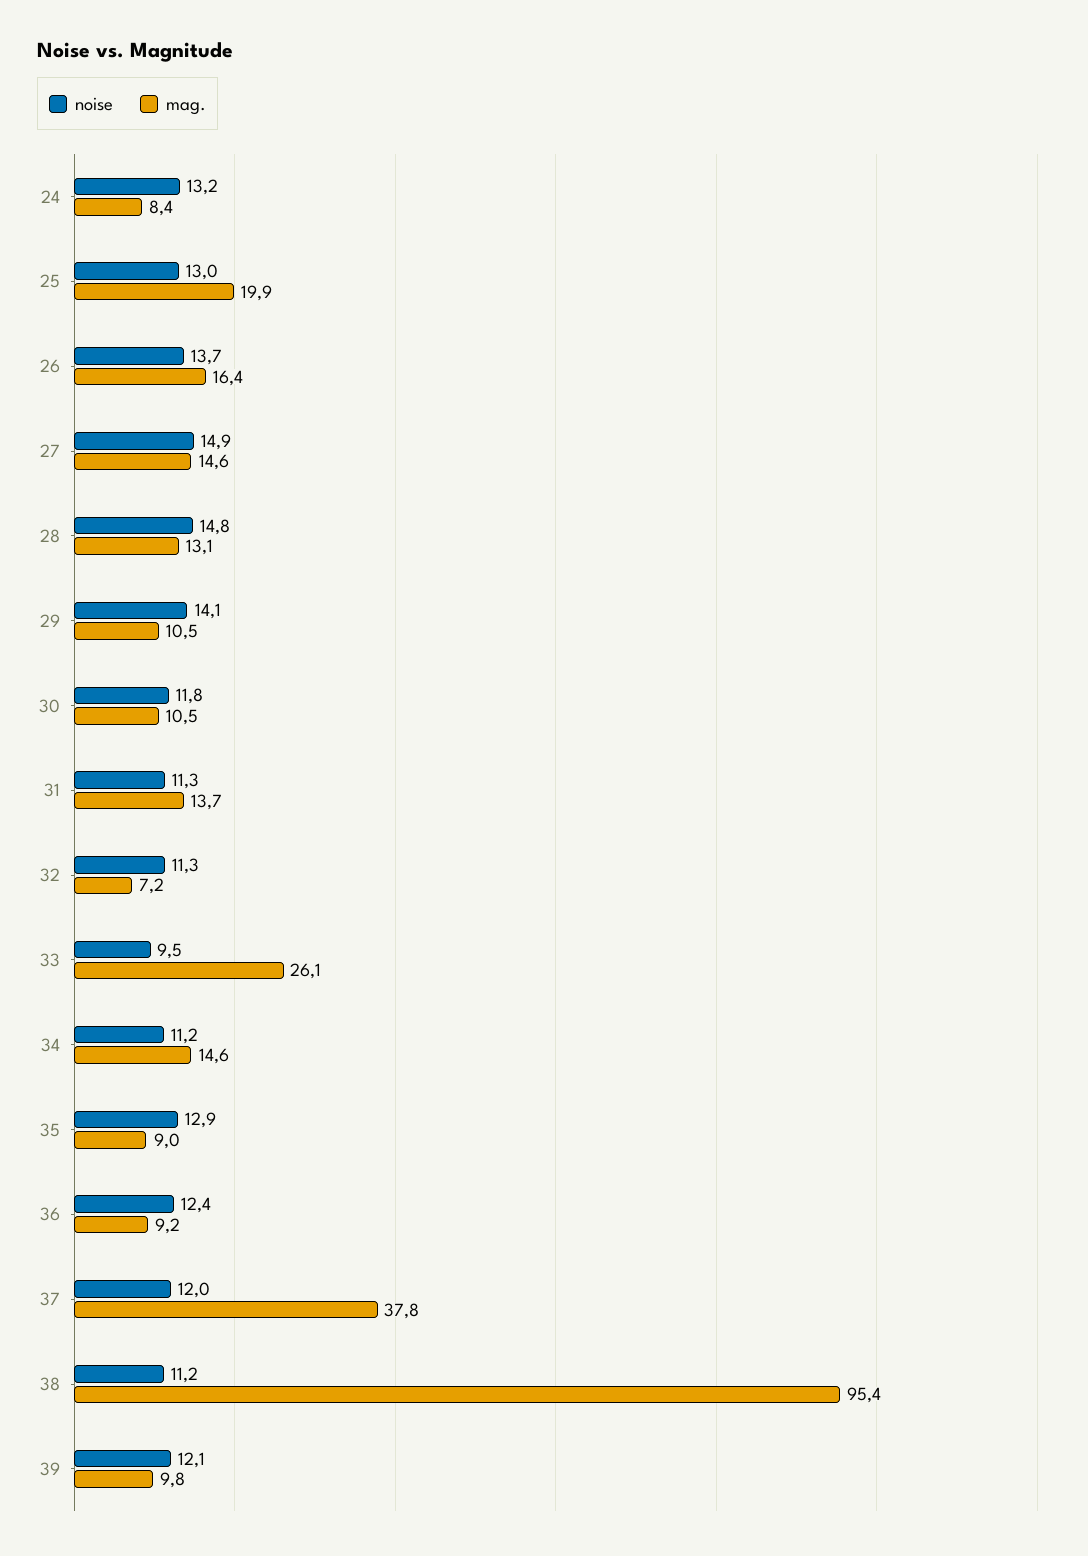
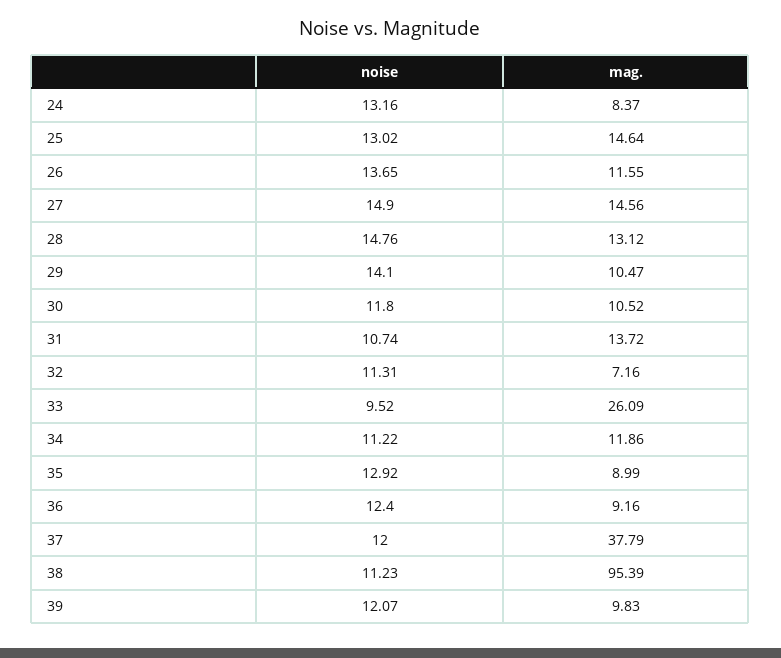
mag., 25: 19.9 -> 14.64
mag., 26: 16.4 -> 11.55
noise, 31: 11.3 -> 10.74
mag., 34: 14.6 -> 11.86

